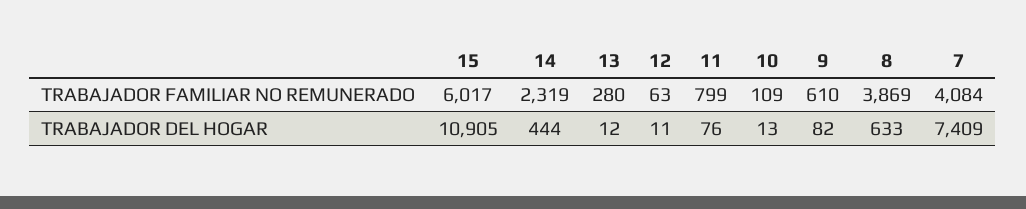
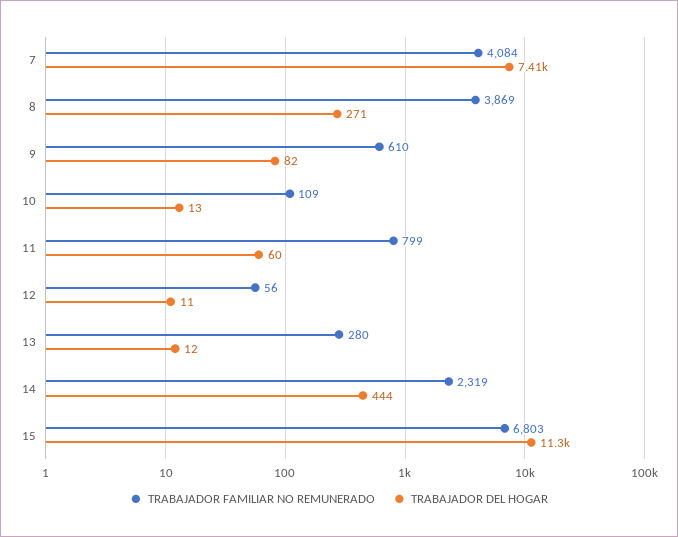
TRABAJADOR FAMILIAR NO REMUNERADO, 15: 6017 -> 6803
TRABAJADOR FAMILIAR NO REMUNERADO, 12: 63 -> 56
TRABAJADOR DEL HOGAR, 15: 10905 -> 11300
TRABAJADOR DEL HOGAR, 11: 76 -> 60
TRABAJADOR DEL HOGAR, 8: 633 -> 271

